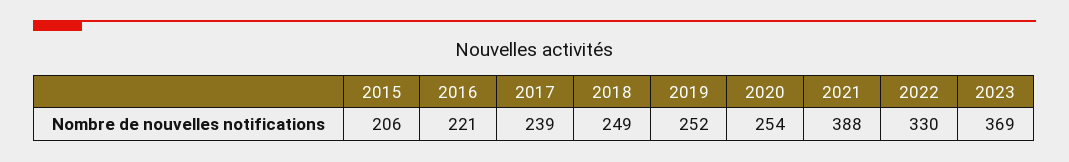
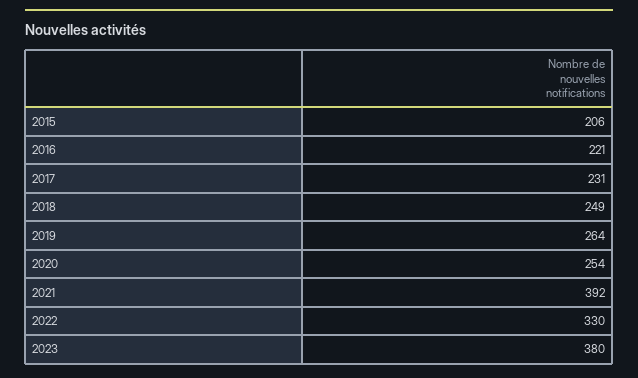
2017: 239 -> 231
2019: 252 -> 264
2021: 388 -> 392
2023: 369 -> 380

